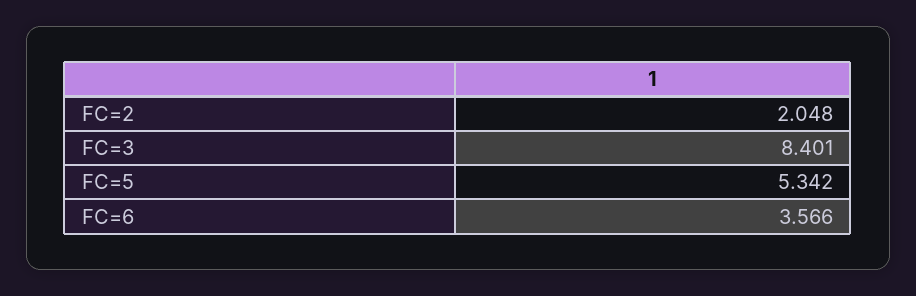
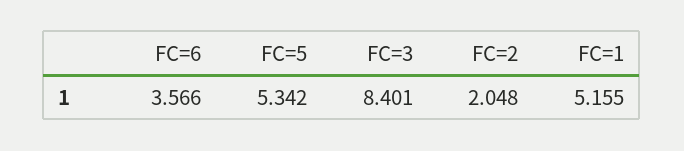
FC=1: none -> 5.155

